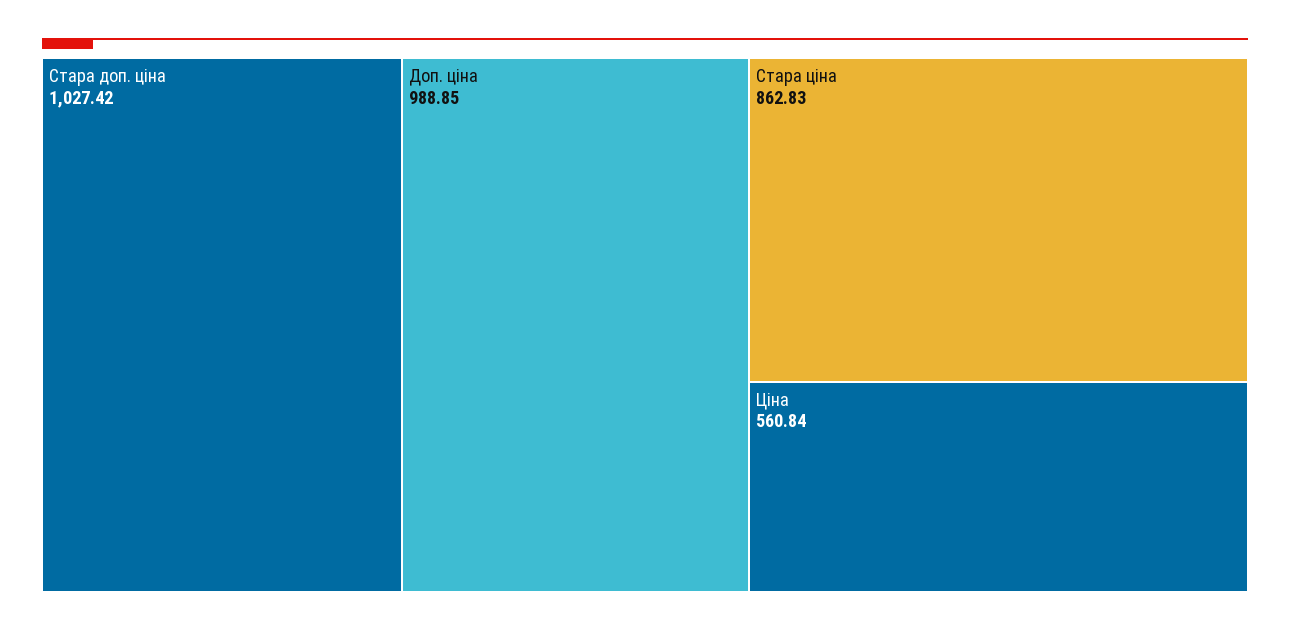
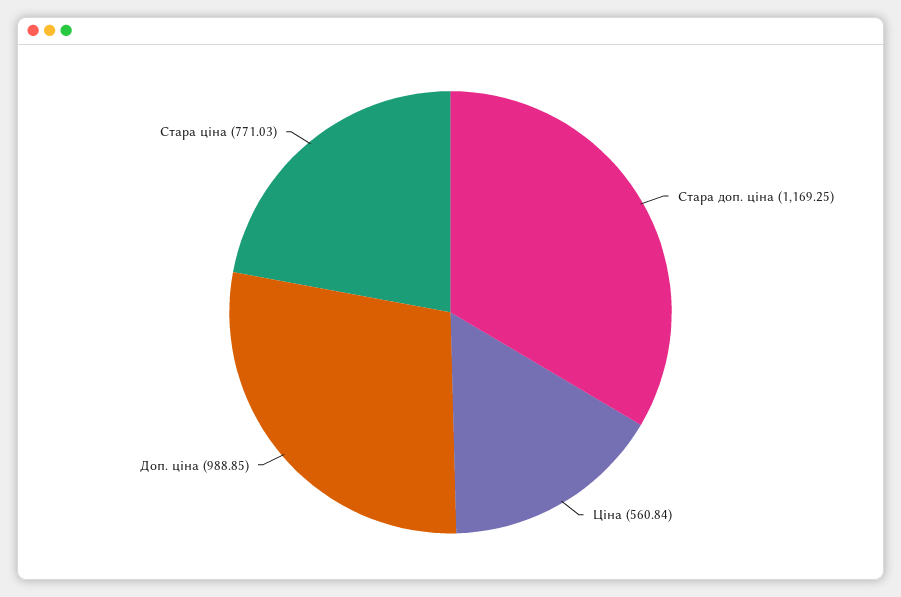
Стара доп. ціна: 1027.42 -> 1169.25
Стара ціна: 862.83 -> 771.03

